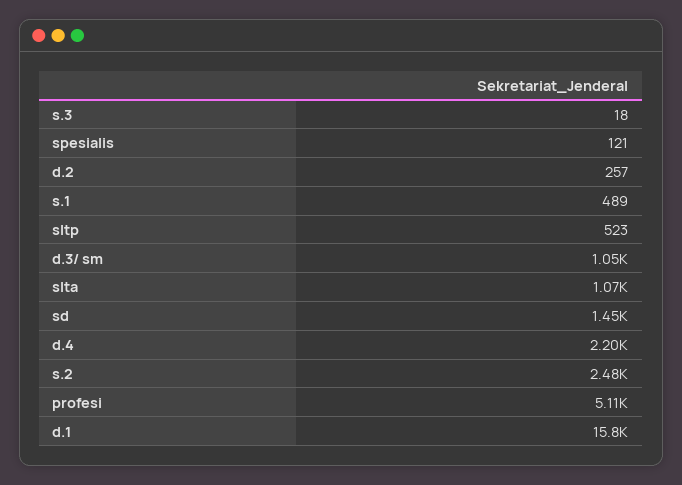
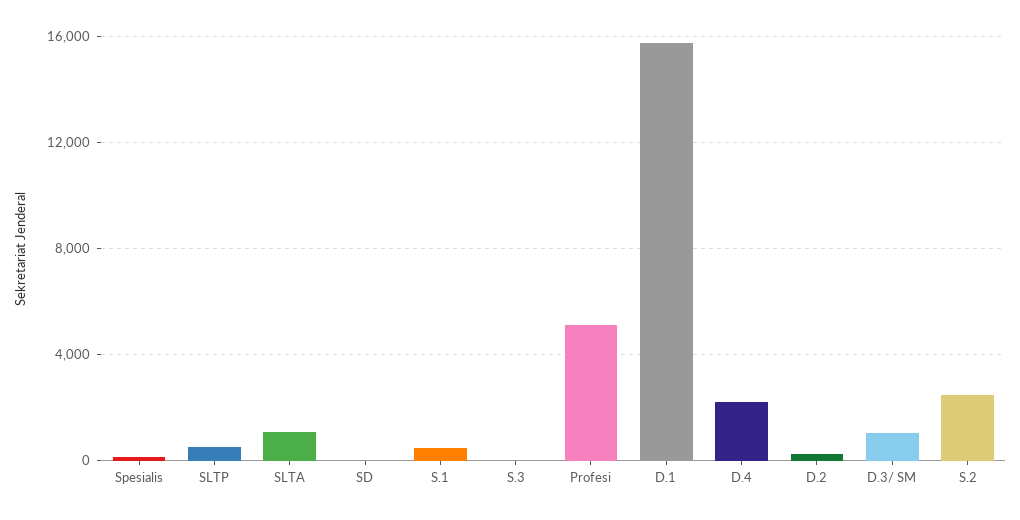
sd: 1450 -> 0

